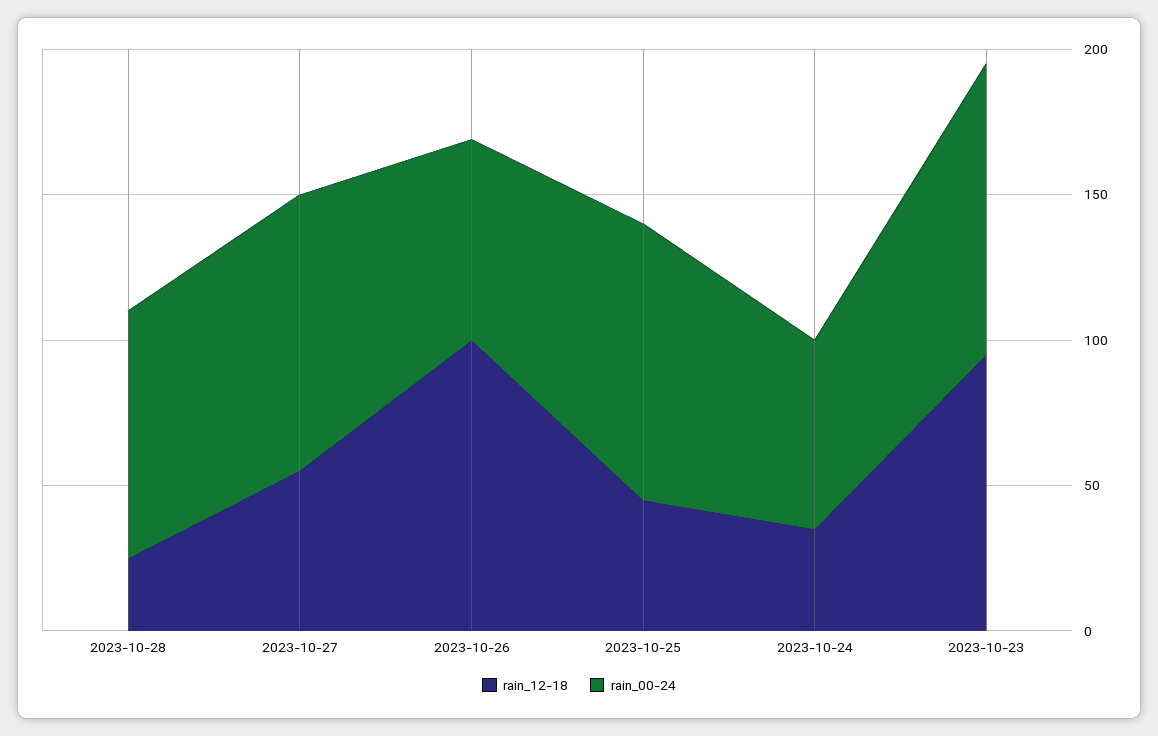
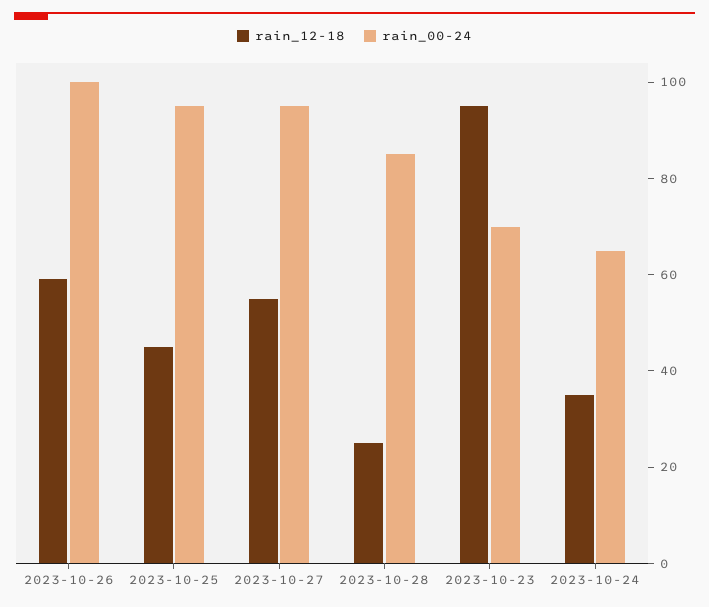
rain_12-18, 2023-10-26: 100 -> 60
rain_00-24, 2023-10-26: 70 -> 100
rain_00-24, 2023-10-23: 100 -> 70

